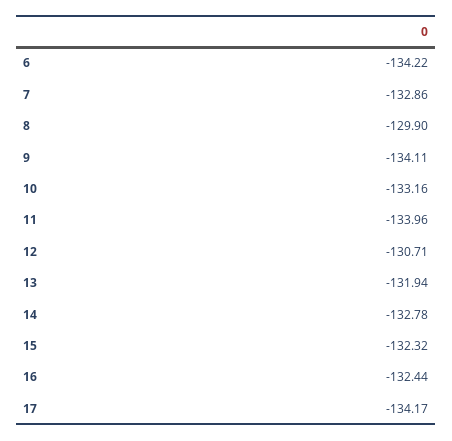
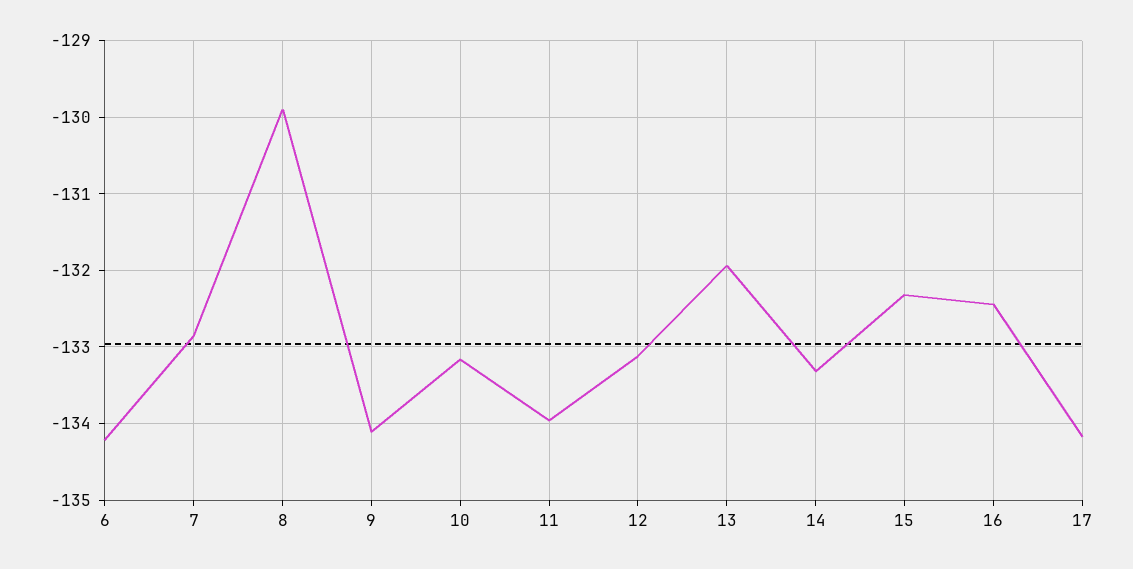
12: -130.71 -> -133.1
14: -132.78 -> -133.3

